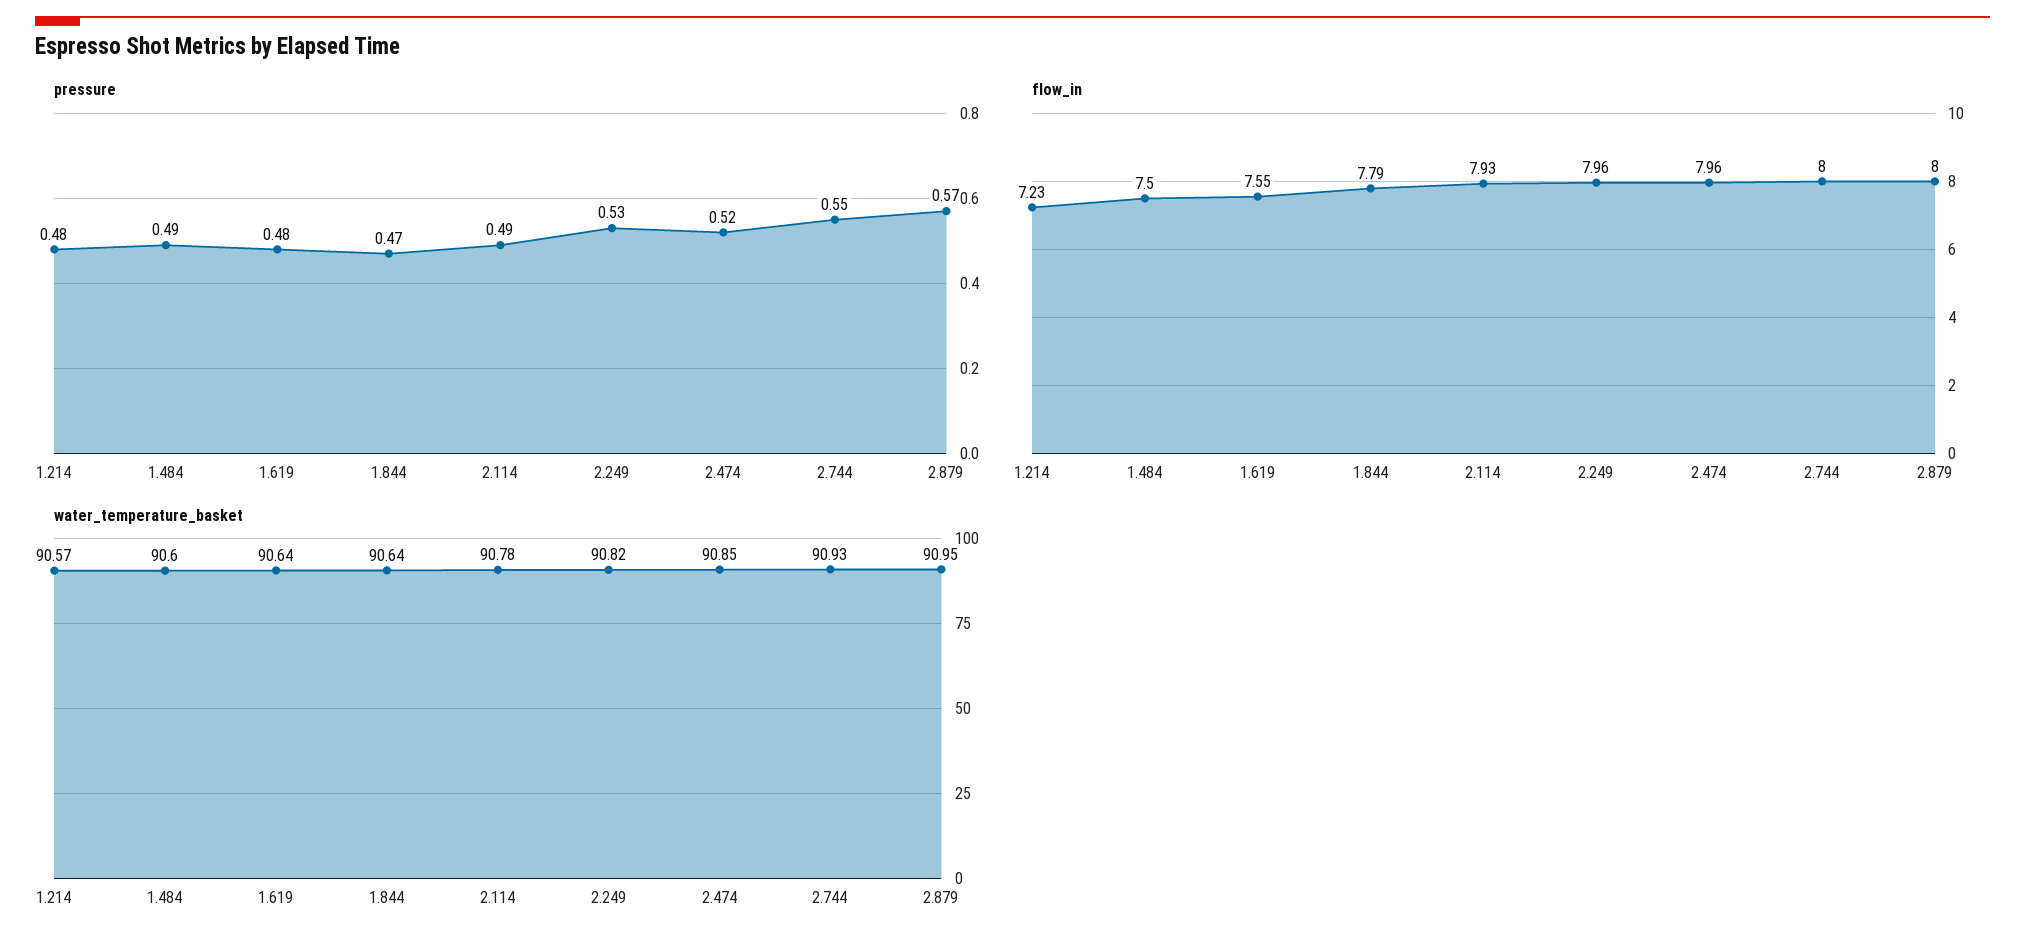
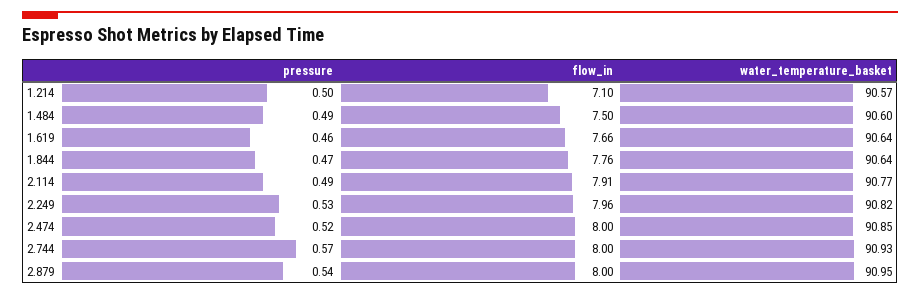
pressure, 1.214: 0.48 -> 0.5
pressure, 1.619: 0.48 -> 0.46
pressure, 2.744: 0.55 -> 0.57
pressure, 2.879: 0.57 -> 0.54
flow_in, 1.214: 7.23 -> 7.1
flow_in, 1.619: 7.55 -> 7.66
flow_in, 1.844: 7.79 -> 7.76
flow_in, 2.114: 7.93 -> 7.91
flow_in, 2.474: 7.96 -> 8
water_temperature_basket, 2.114: 90.78 -> 90.77

